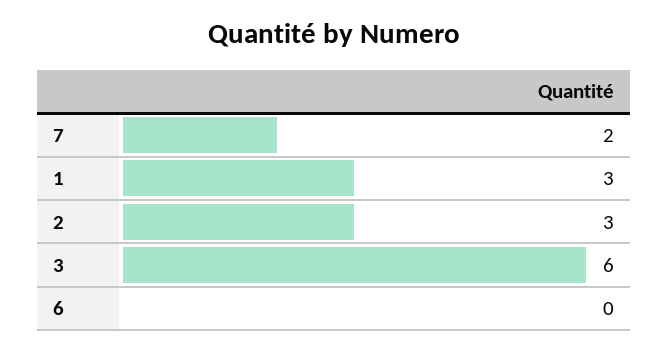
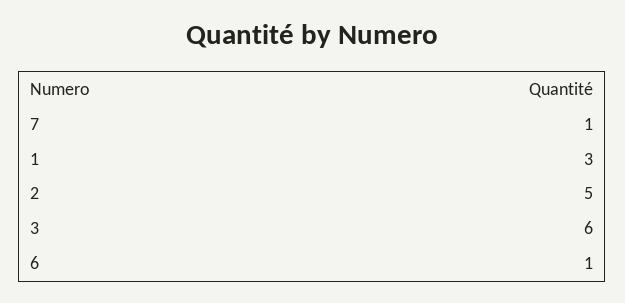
7: 2 -> 1
2: 3 -> 5
6: 0 -> 1

